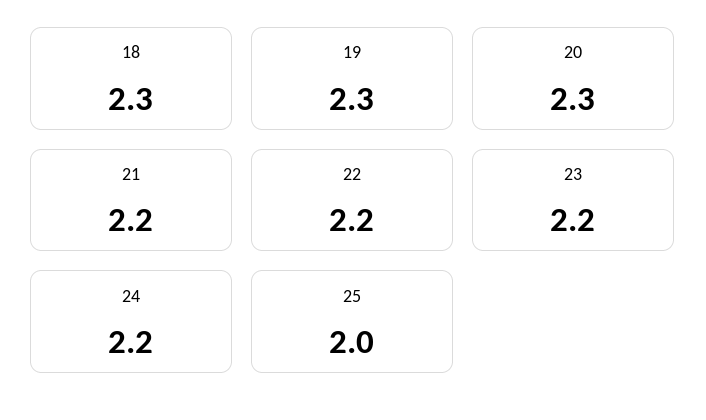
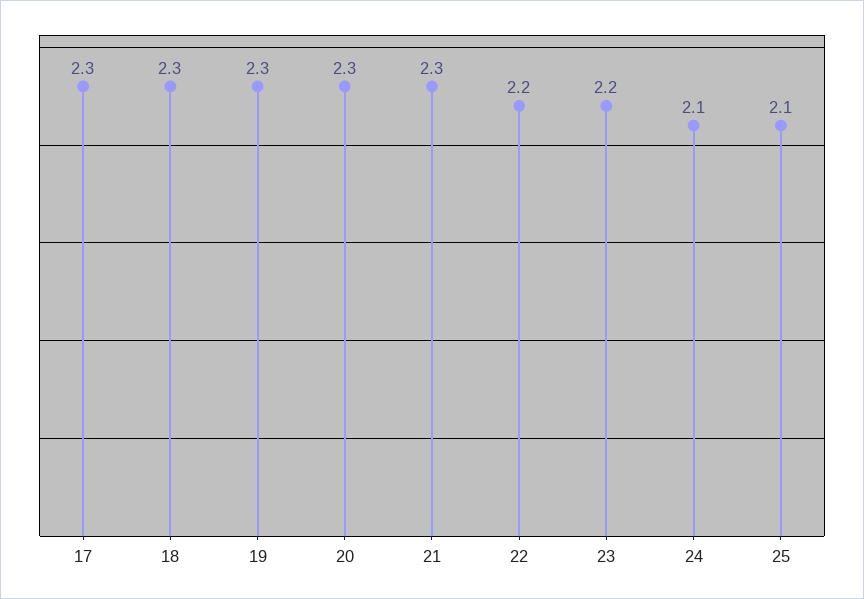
21: 2.2 -> 2.3
24: 2.2 -> 2.1
25: 2 -> 2.1
17: none -> 2.3

